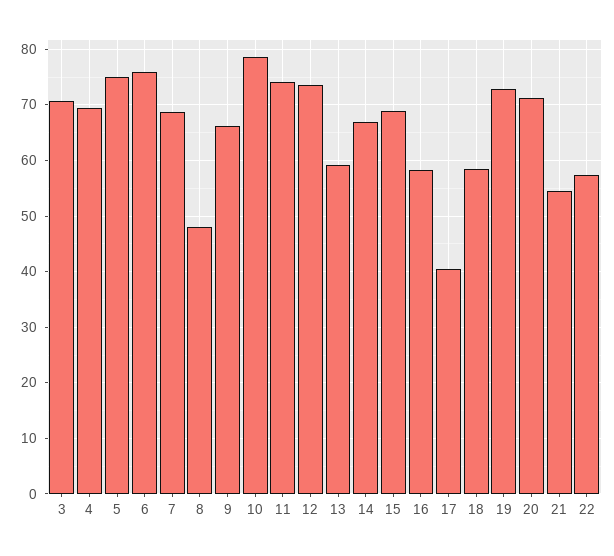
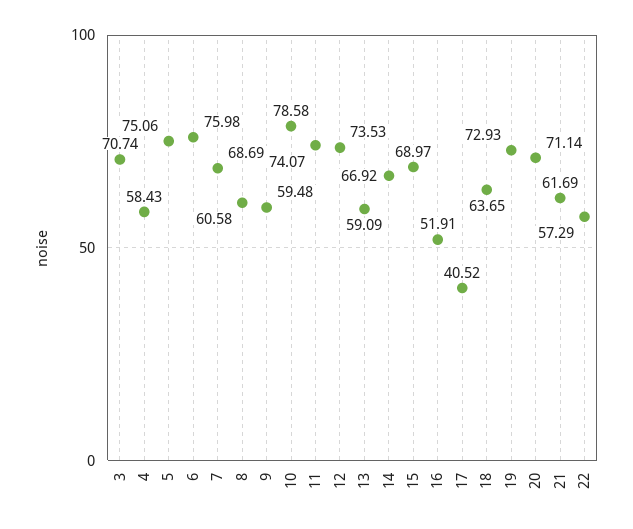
4: 70 -> 58.43
8: 48 -> 60.58
9: 66 -> 59.48
16: 58 -> 51.91
18: 58 -> 63.65
21: 54 -> 61.69

